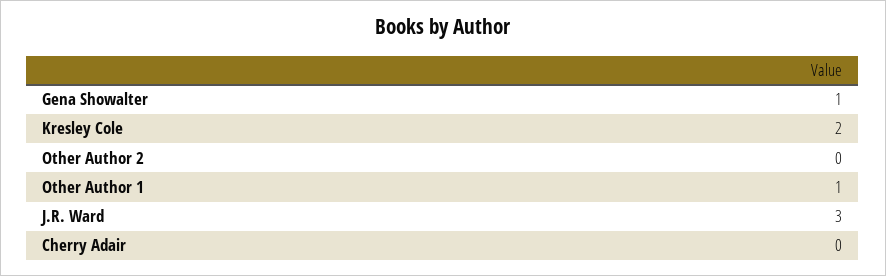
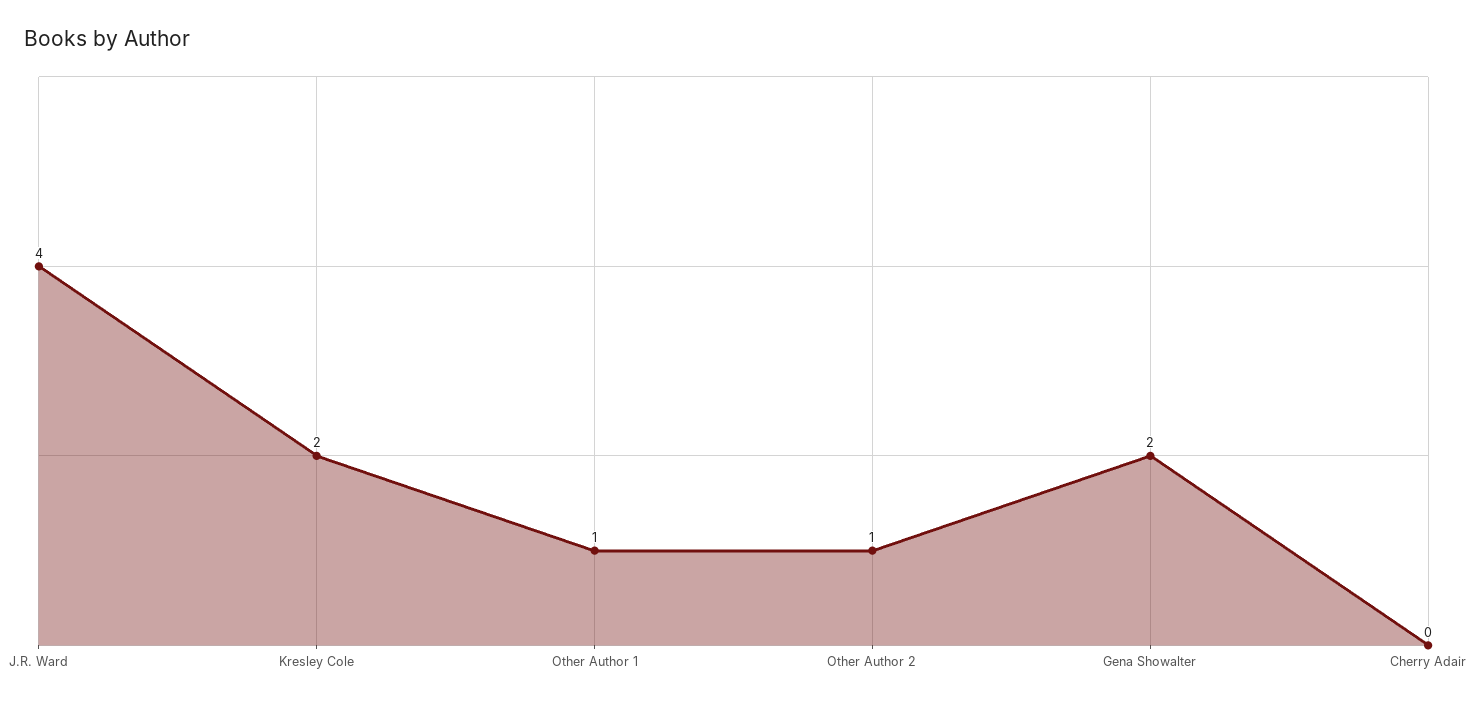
Gena Showalter: 1 -> 2
Other Author 2: 0 -> 1
J.R. Ward: 3 -> 4

